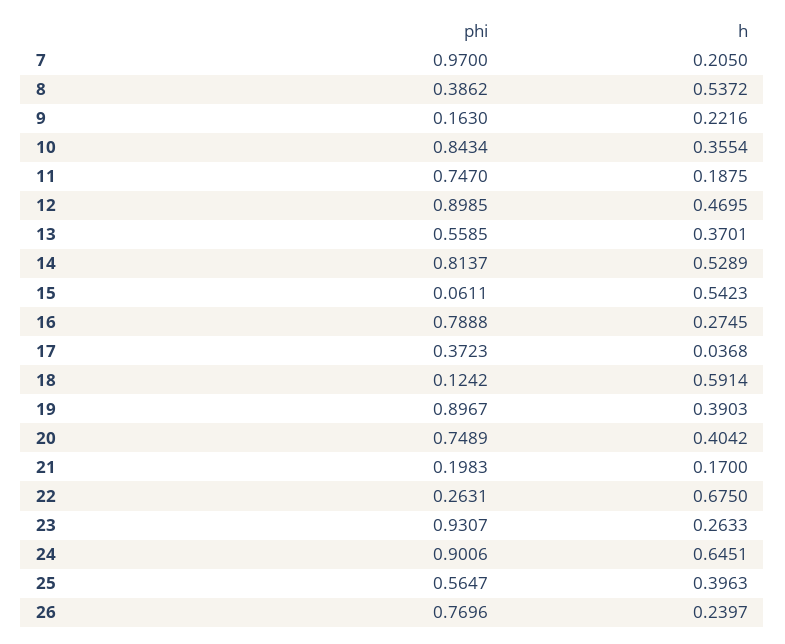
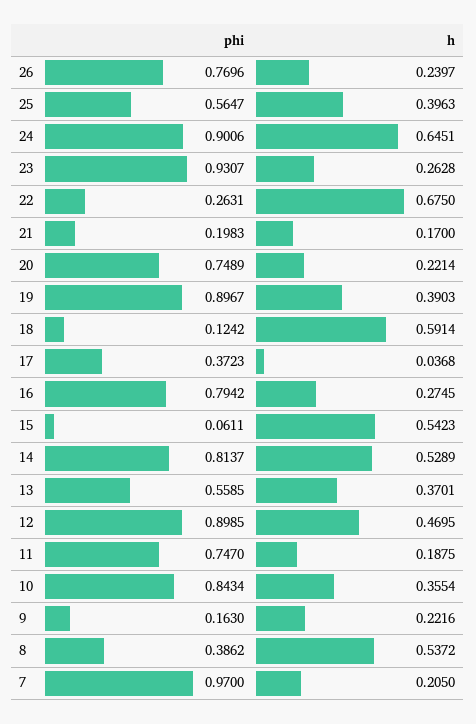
phi, 16: 0.7888 -> 0.7942
h, 20: 0.4042 -> 0.2214
h, 23: 0.2633 -> 0.2628

